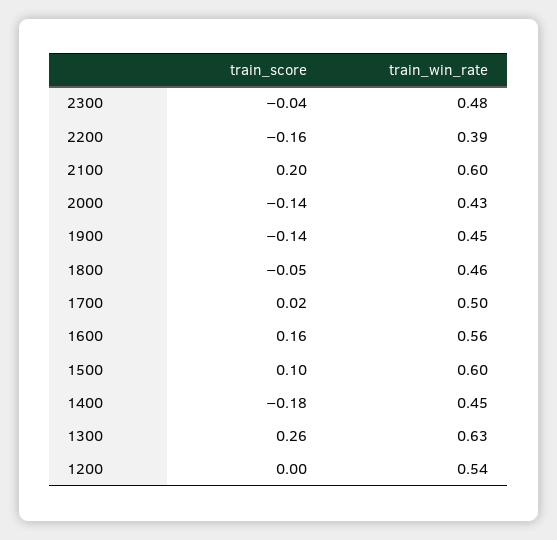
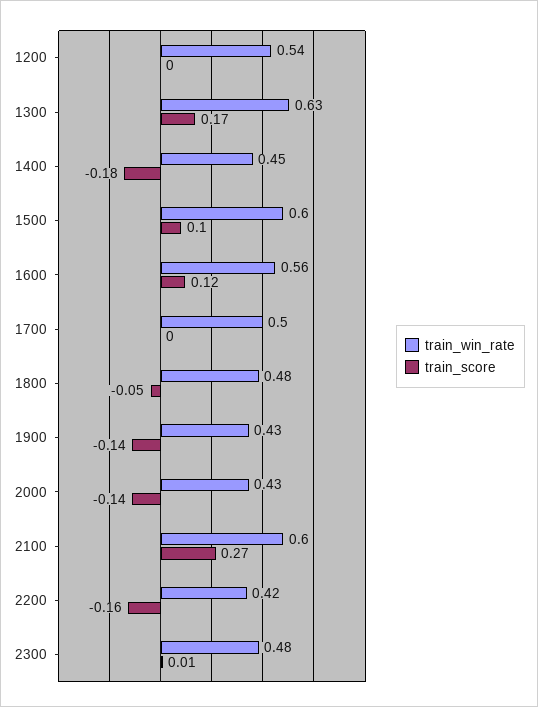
train_score, 2300: -0.04 -> 0.01
train_win_rate, 2200: 0.39 -> 0.42
train_score, 2100: 0.2 -> 0.27
train_win_rate, 1900: 0.45 -> 0.43
train_win_rate, 1800: 0.46 -> 0.48
train_score, 1700: 0.02 -> 0
train_score, 1600: 0.16 -> 0.12
train_score, 1300: 0.26 -> 0.17

